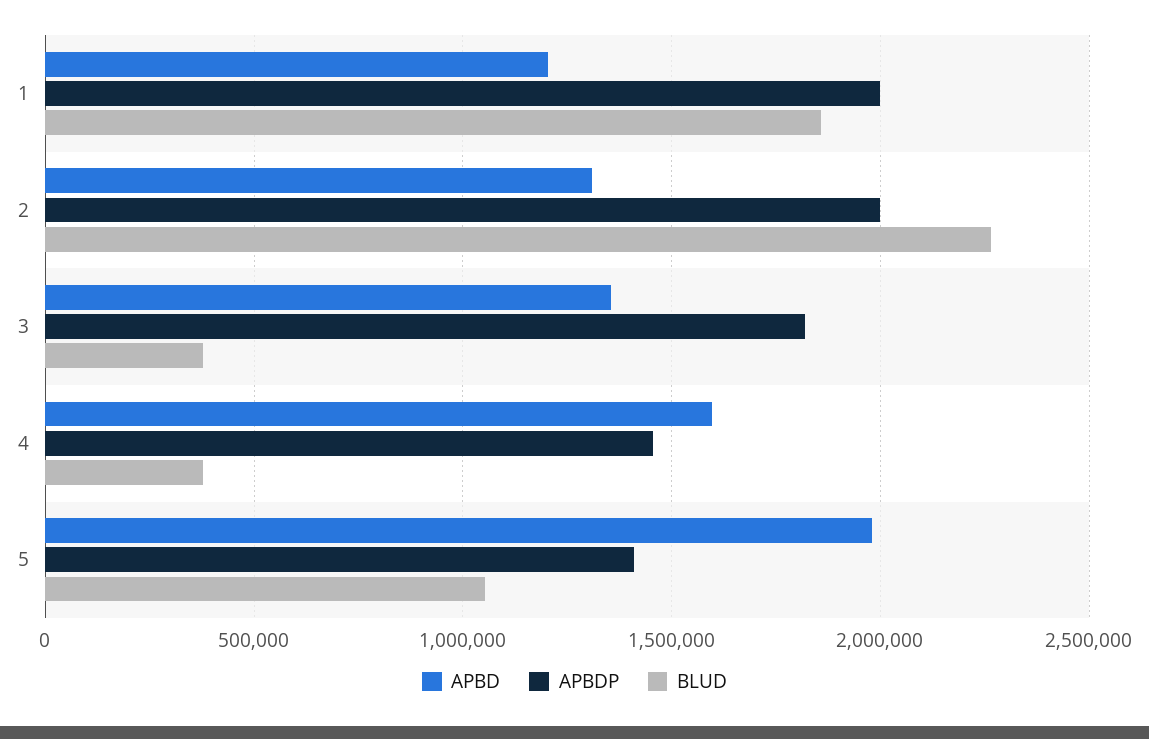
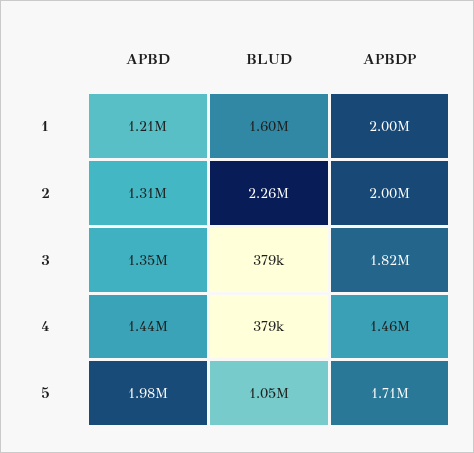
BLUD, 1: 1850000 -> 1600000
APBD, 4: 1600000 -> 1440000
APBDP, 5: 1400000 -> 1710000

